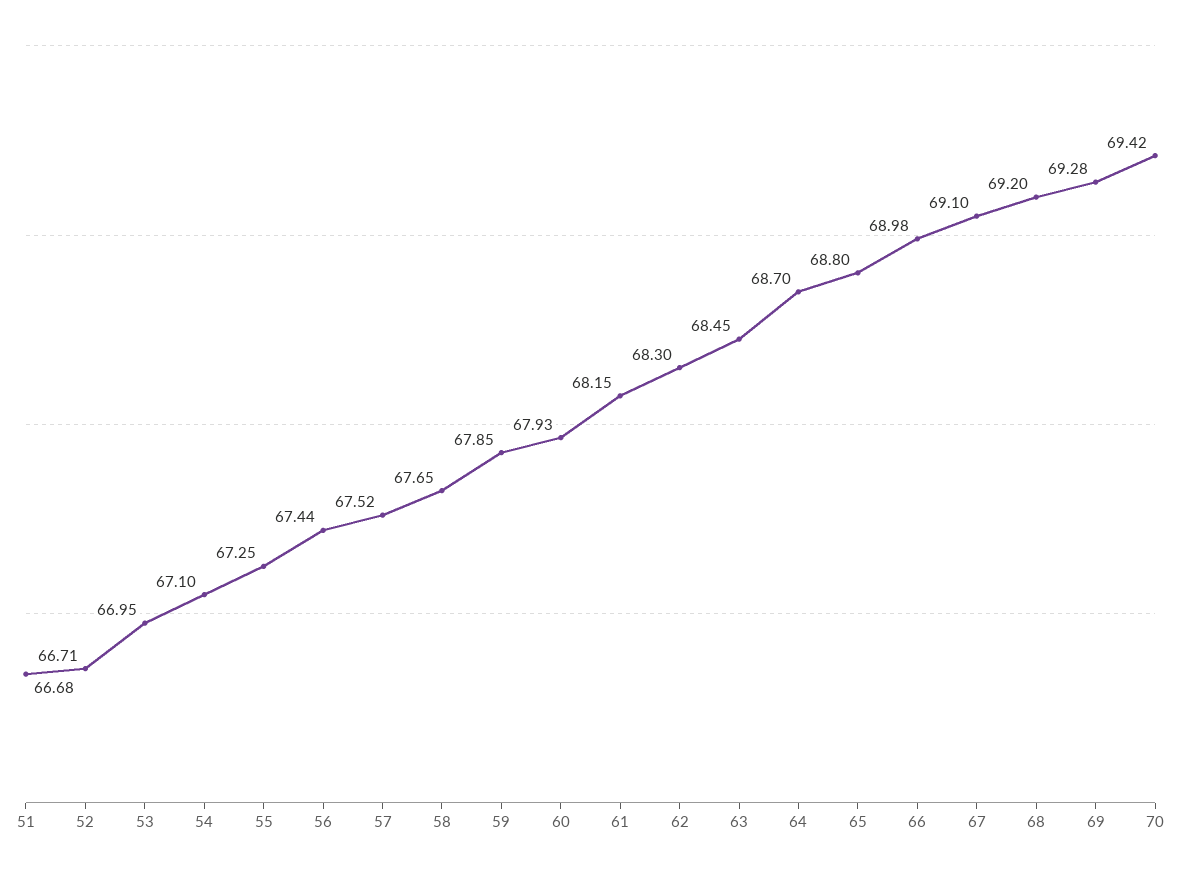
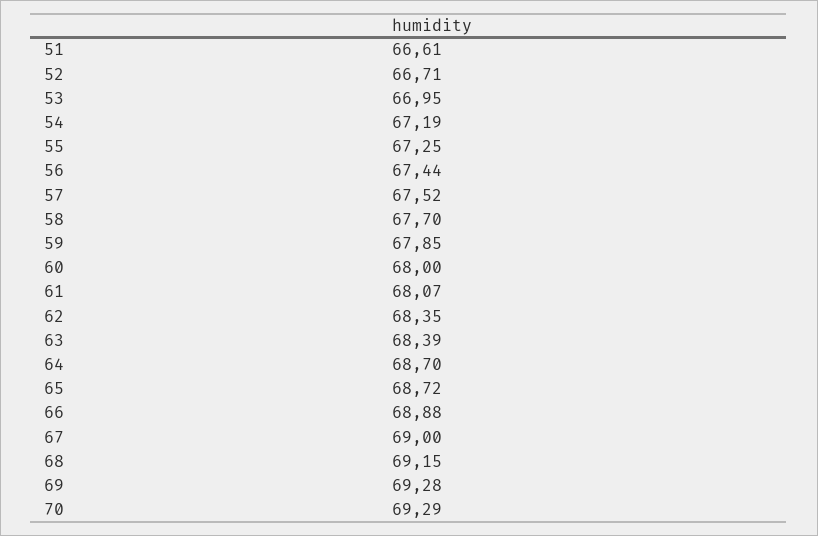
51: 66.68 -> 66.61
54: 67.1 -> 67.19
58: 67.65 -> 67.7
60: 67.93 -> 68
61: 68.15 -> 68.07
62: 68.3 -> 68.35
63: 68.45 -> 68.39
65: 68.8 -> 68.72
66: 68.98 -> 68.88
67: 69.1 -> 69
68: 69.2 -> 69.15
70: 69.42 -> 69.29

